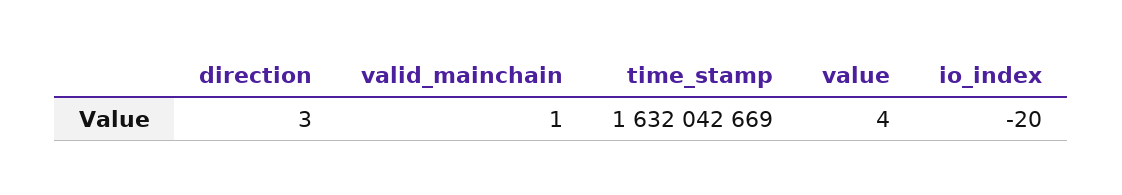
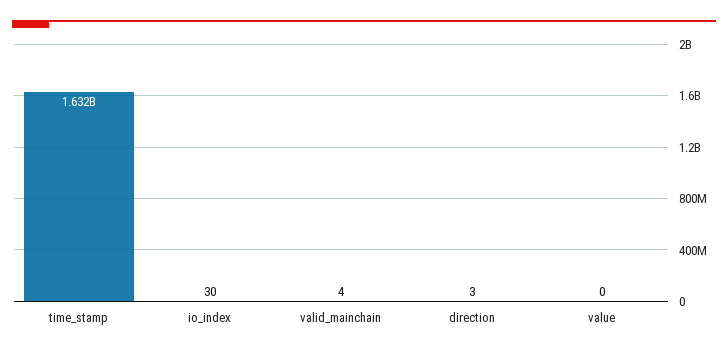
valid_mainchain: 1 -> 4
value: 4 -> 0
io_index: -20 -> 30

